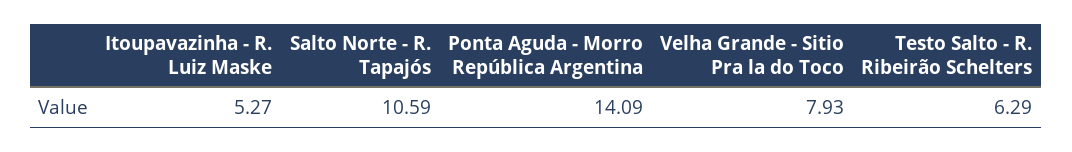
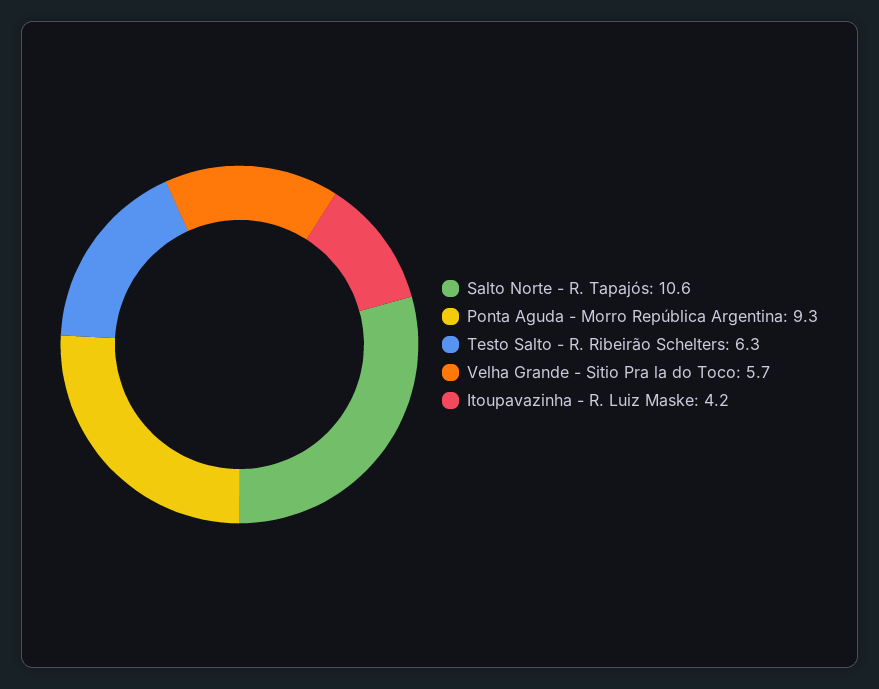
Itoupavazinha - R. Luiz Maske: 5.27 -> 4.2
Ponta Aguda - Morro República Argentina: 14.09 -> 9.3
Velha Grande - Sitio Pra la do Toco: 7.93 -> 5.7

